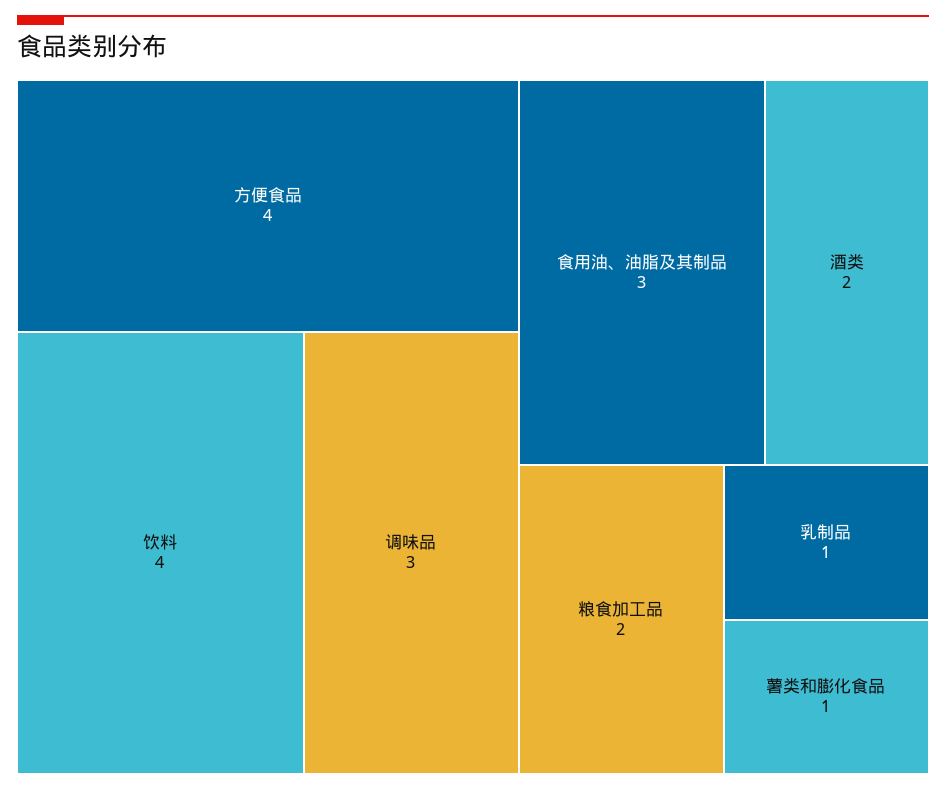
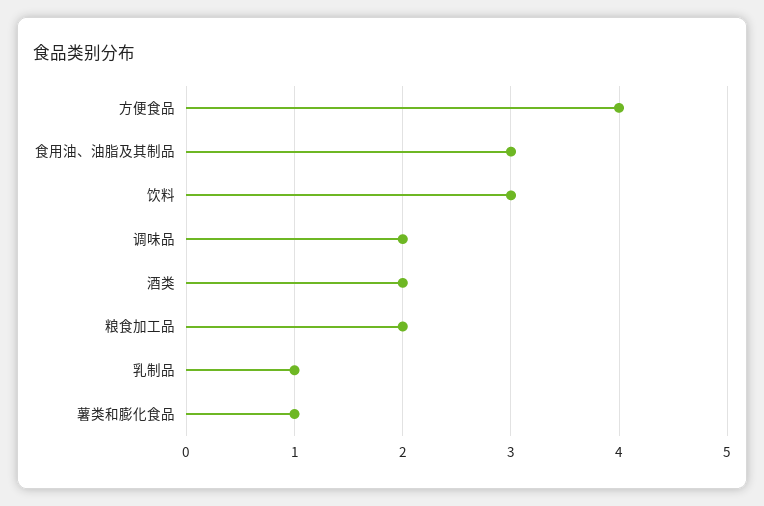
饮料: 4 -> 3
调味品: 3 -> 2

